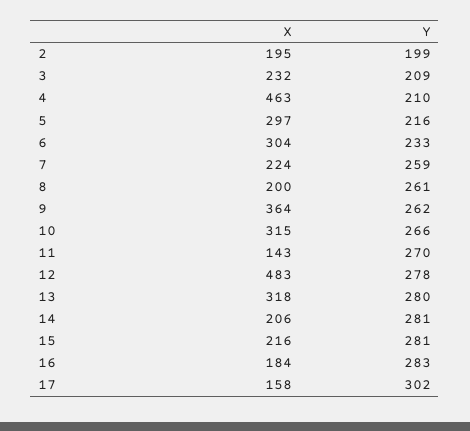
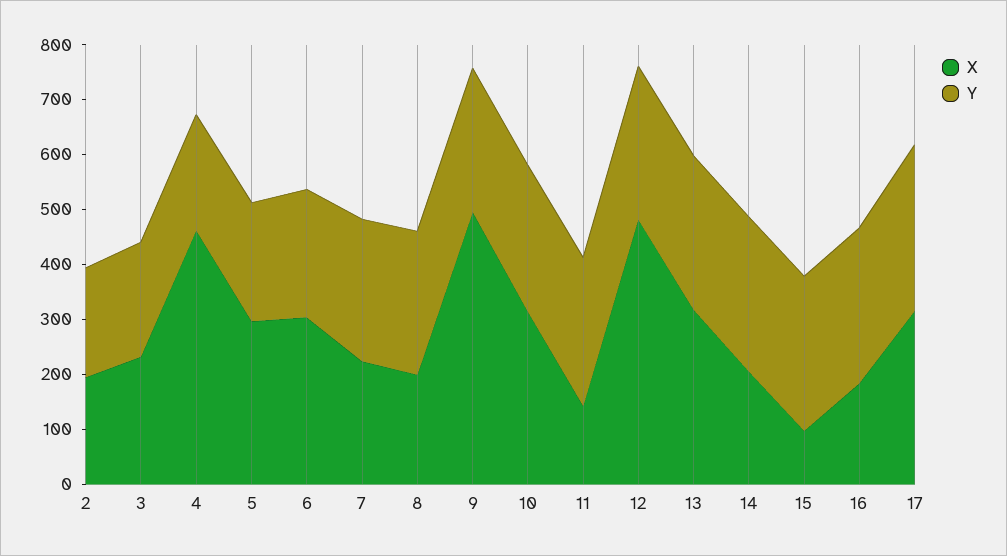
X, 9: 364 -> 500
X, 15: 216 -> 100
X, 17: 158 -> 320

